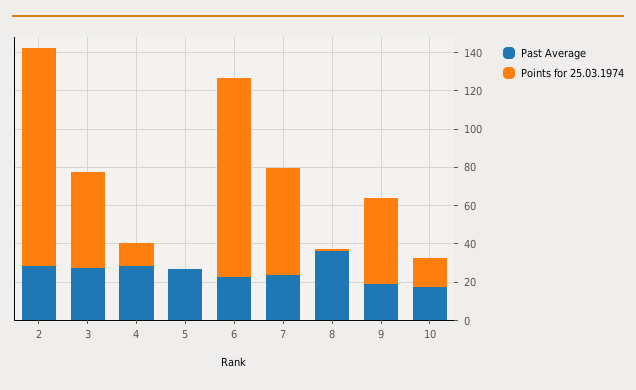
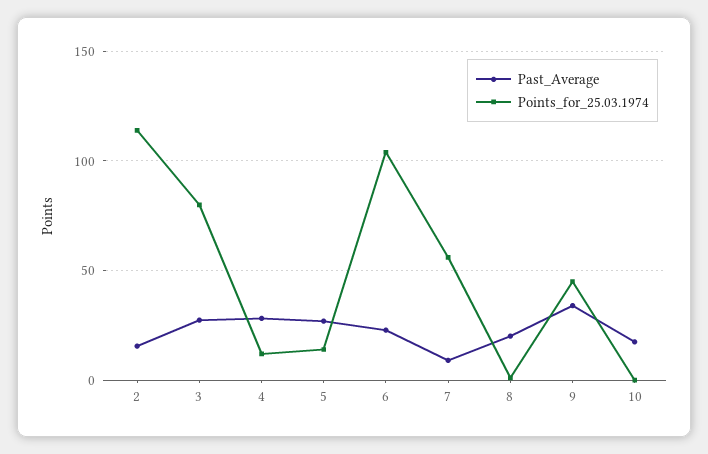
Past Average, 2: 30 -> 15
Points for 25.03.1974, 3: 50 -> 80
Points for 25.03.1974, 5: 0 -> 15
Past Average, 7: 25 -> 10
Past Average, 8: 35 -> 20
Past Average, 9: 20 -> 35
Points for 25.03.1974, 10: 15 -> 0

